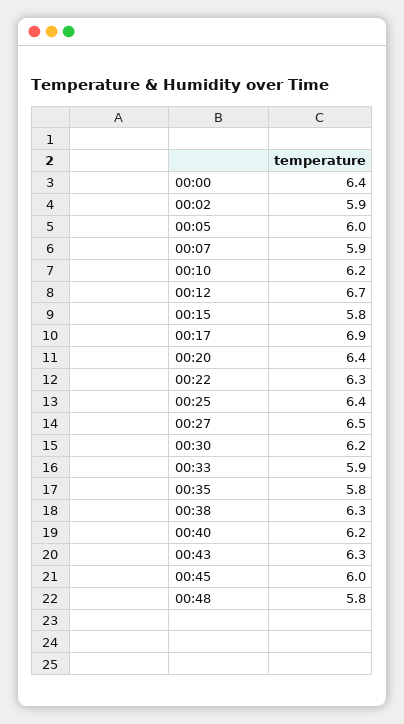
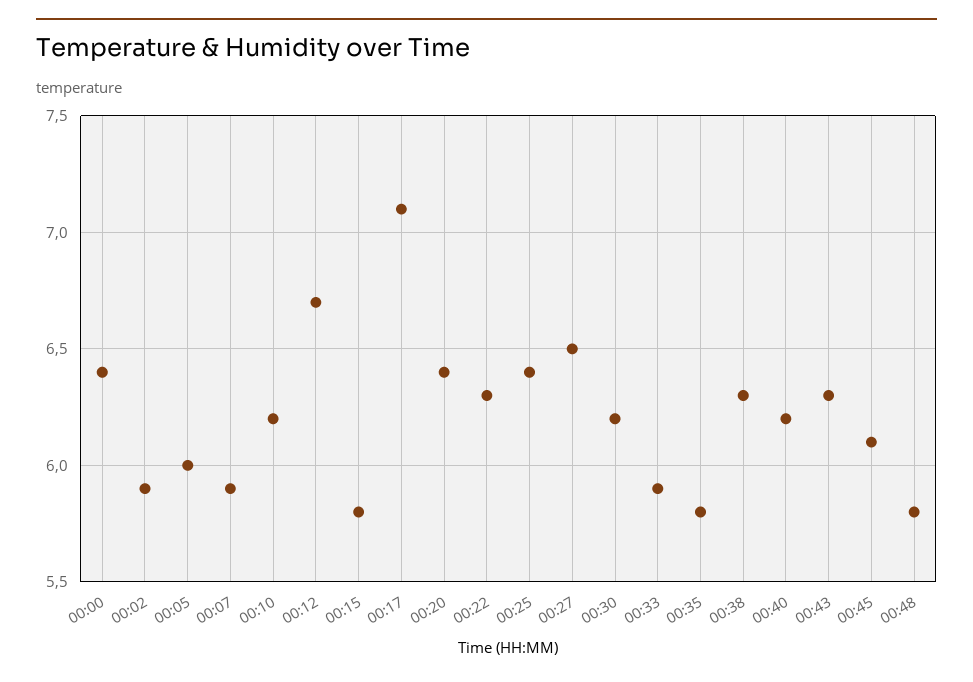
00:17: 6.9 -> 7.1
00:45: 6 -> 6.1

